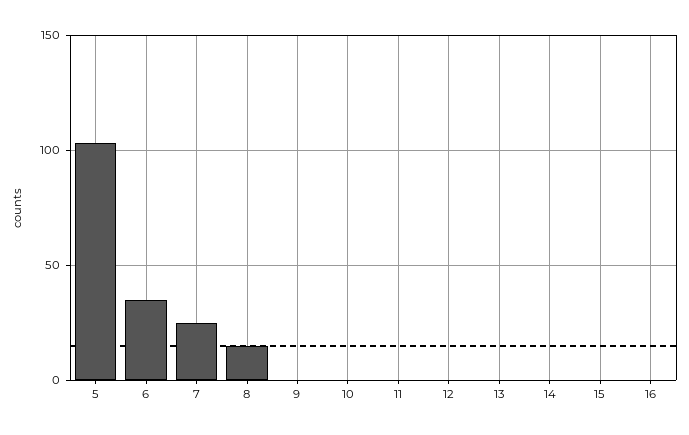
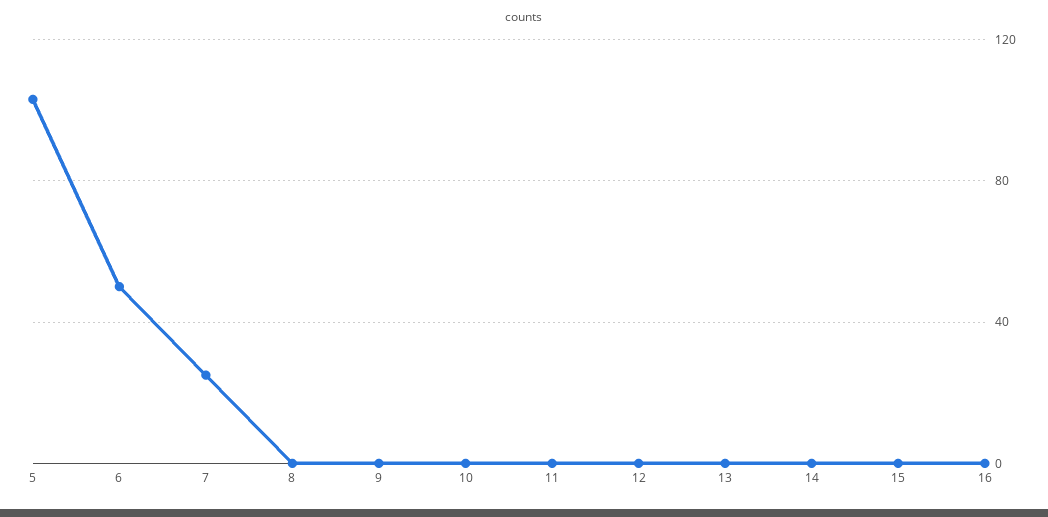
6: 35 -> 50
8: 15 -> 0

